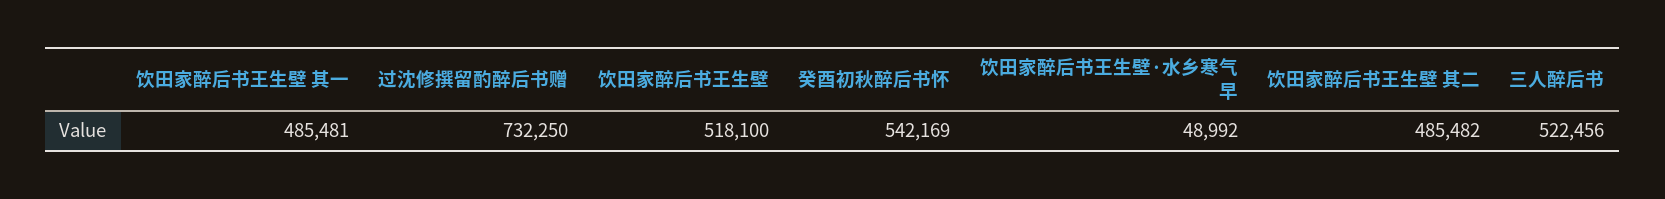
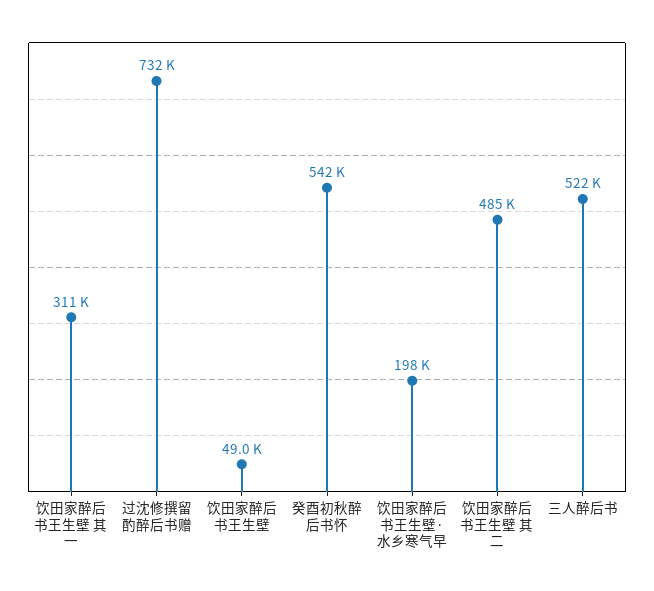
饮田家醉后书王生壁 其一: 485481 -> 311000
饮田家醉后书王生壁: 518100 -> 49000
饮田家醉后书王生壁·水乡寒气早: 48992 -> 198000

